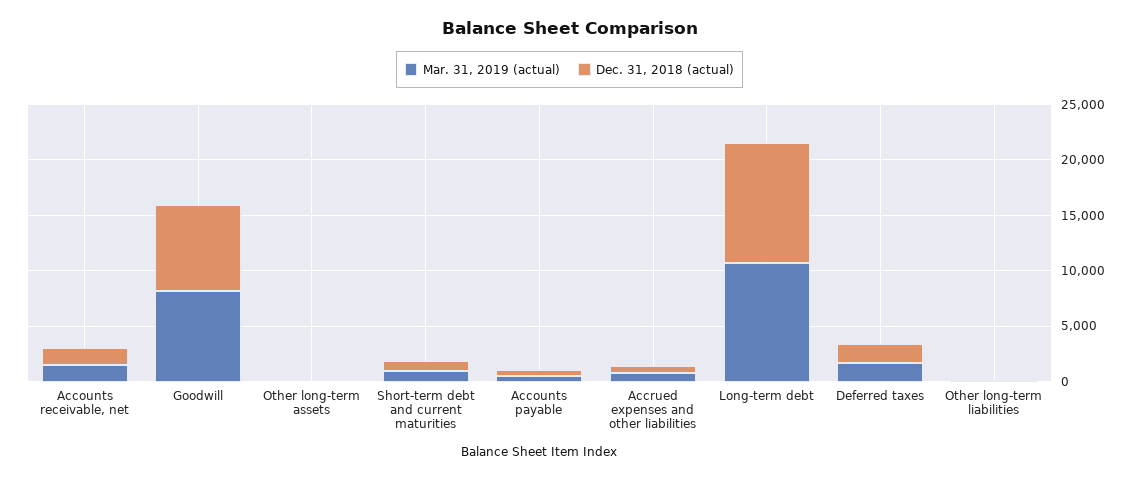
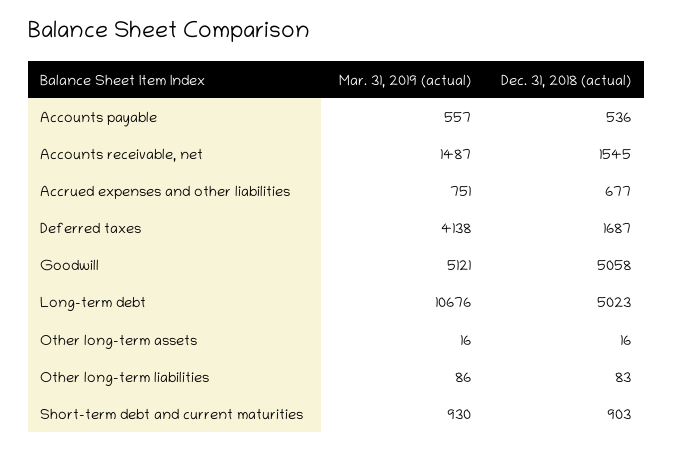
Mar. 31, 2019 (actual), Goodwill: 8000 -> 5121
Dec. 31, 2018 (actual), Goodwill: 8000 -> 5058
Dec. 31, 2018 (actual), Long-term debt: 11000 -> 5023
Mar. 31, 2019 (actual), Deferred taxes: 2000 -> 4138

